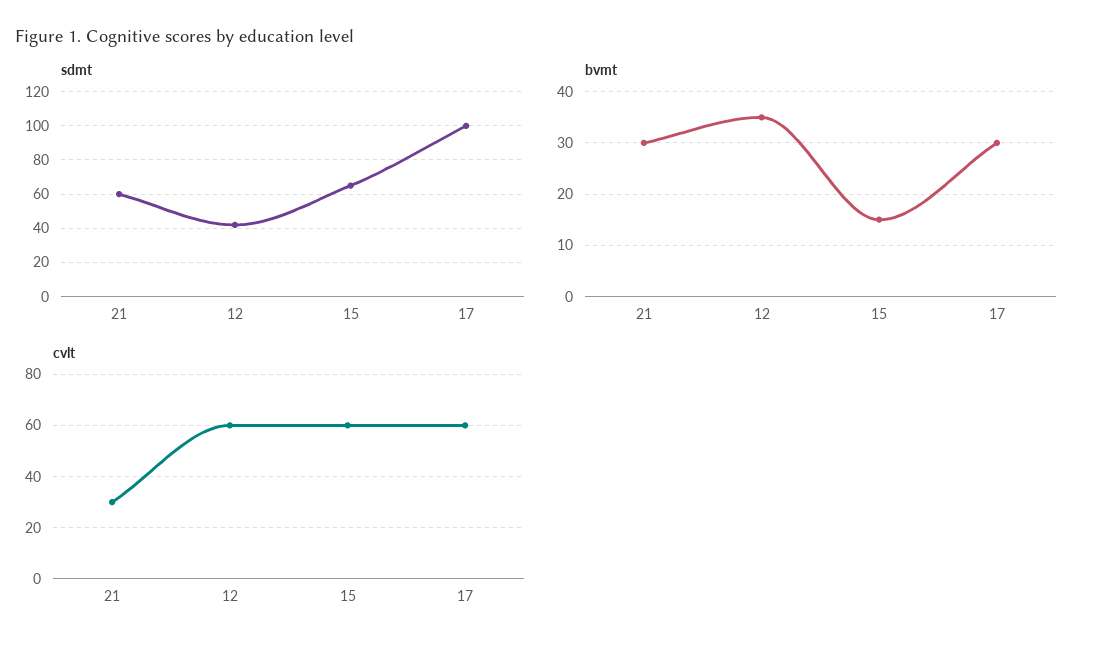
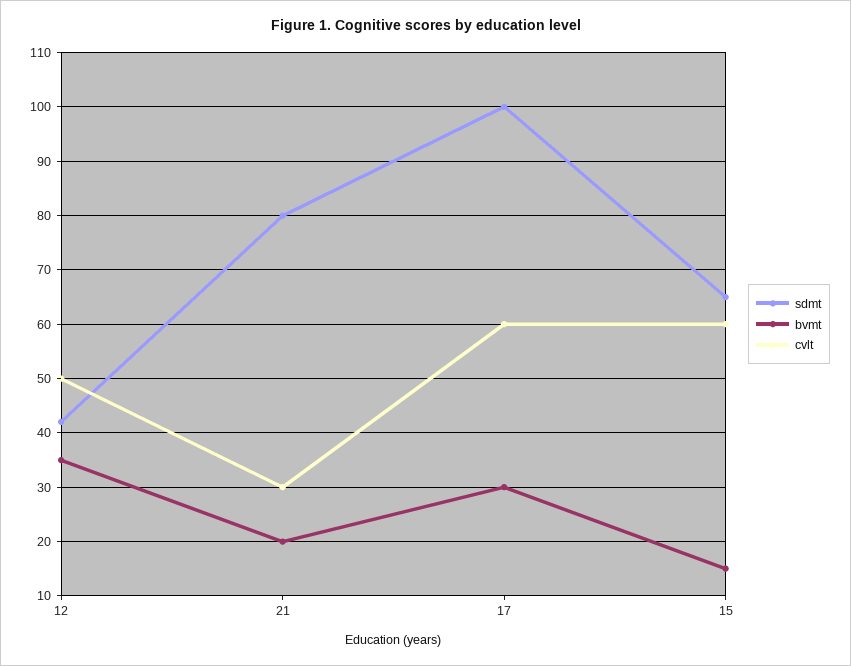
sdmt, 21: 60 -> 80
bvmt, 21: 30 -> 20
cvlt, 12: 60 -> 50

